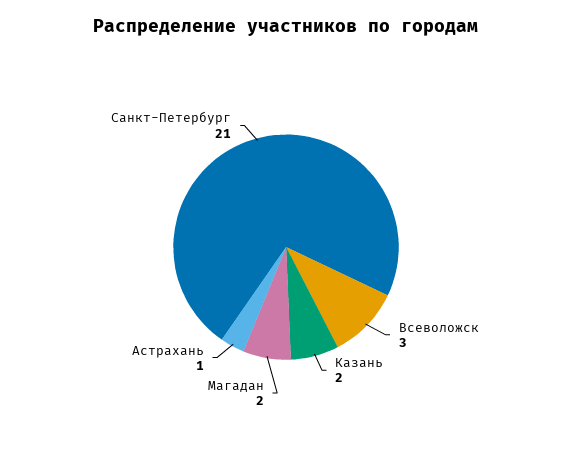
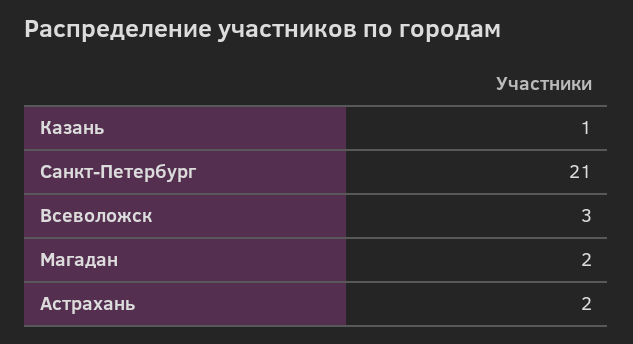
Казань: 2 -> 1
Астрахань: 1 -> 2

